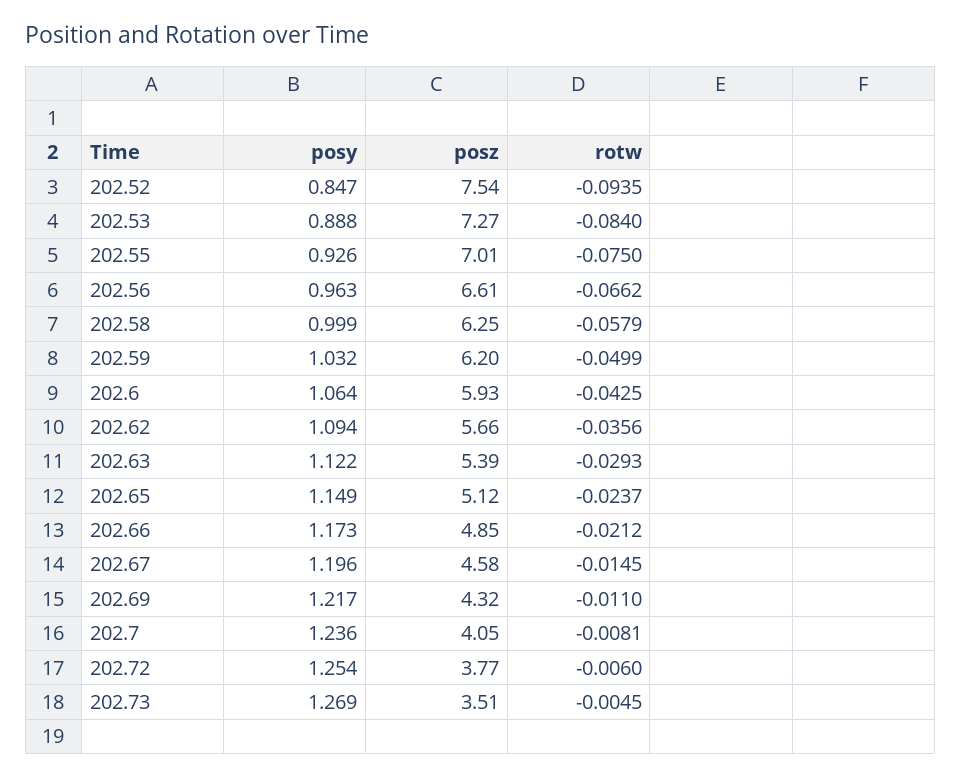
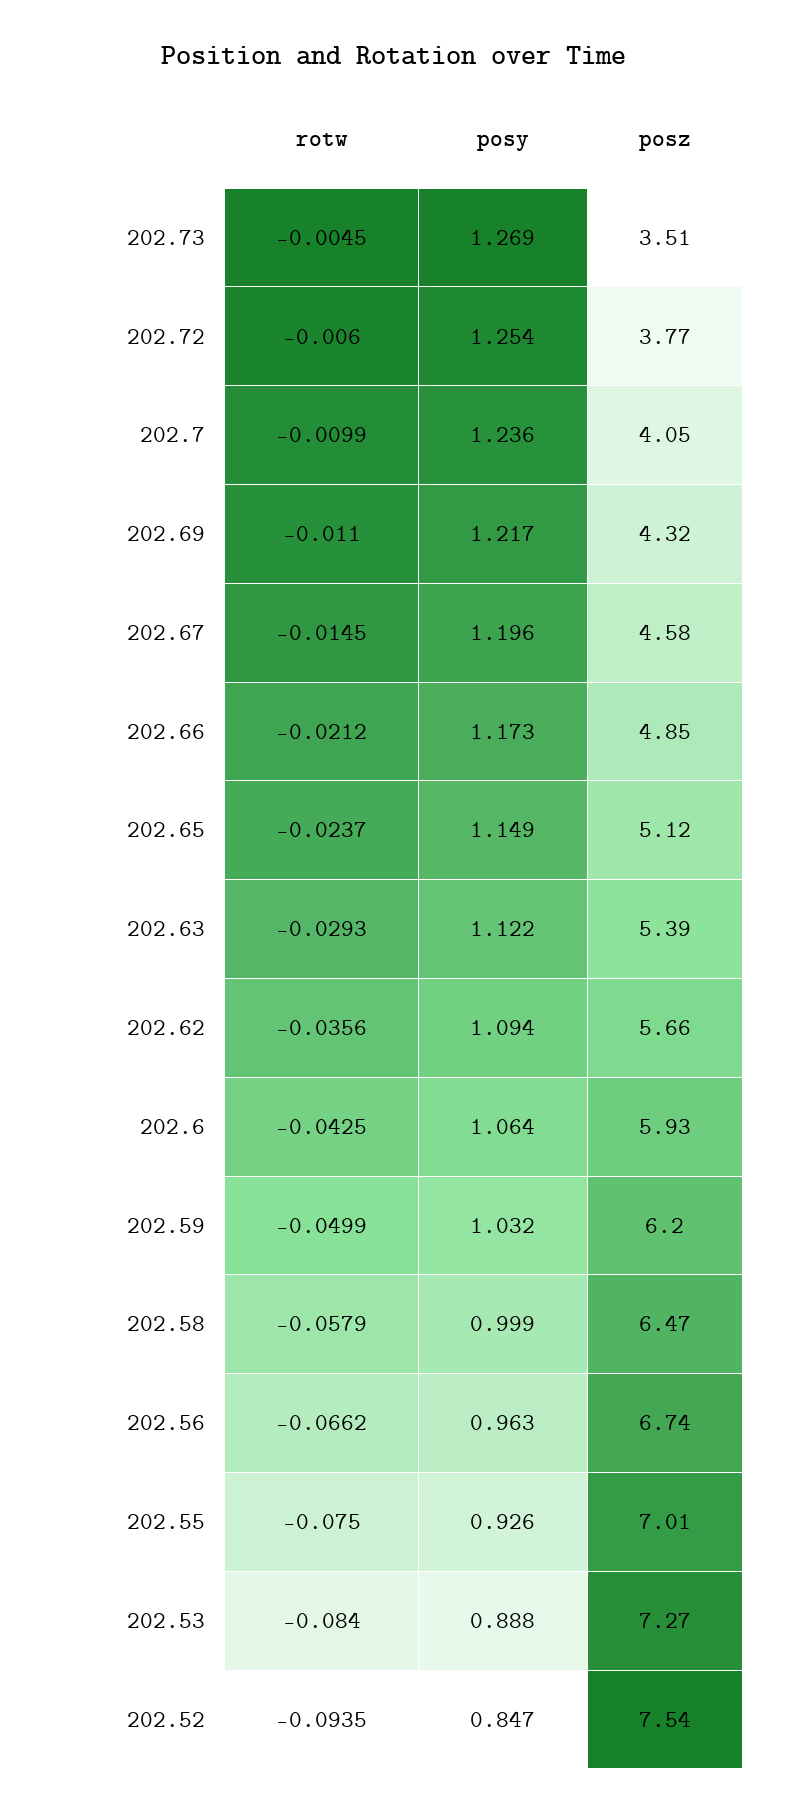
posz, 202.56: 6.61 -> 6.74
posz, 202.58: 6.25 -> 6.47
rotw, 202.7: -0.0081 -> -0.0099

